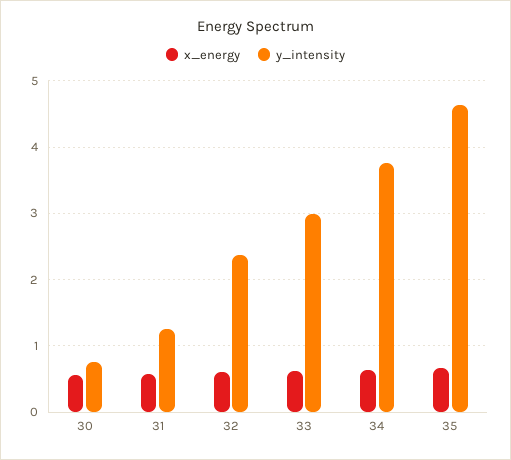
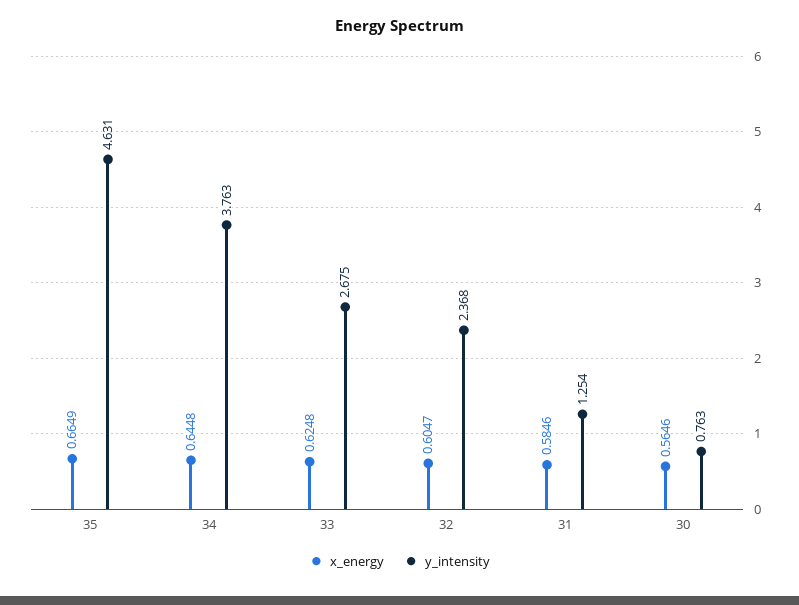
y_intensity, 33: 3 -> 2.675

